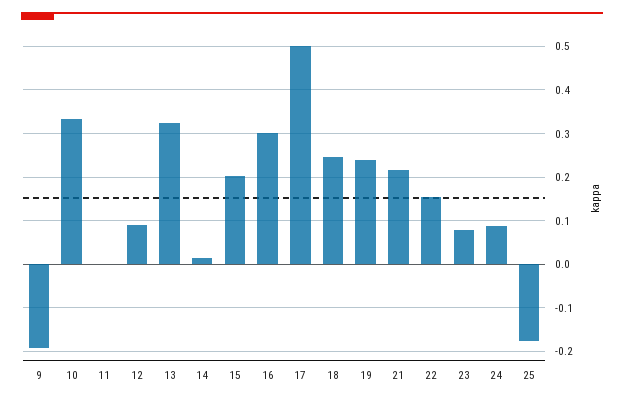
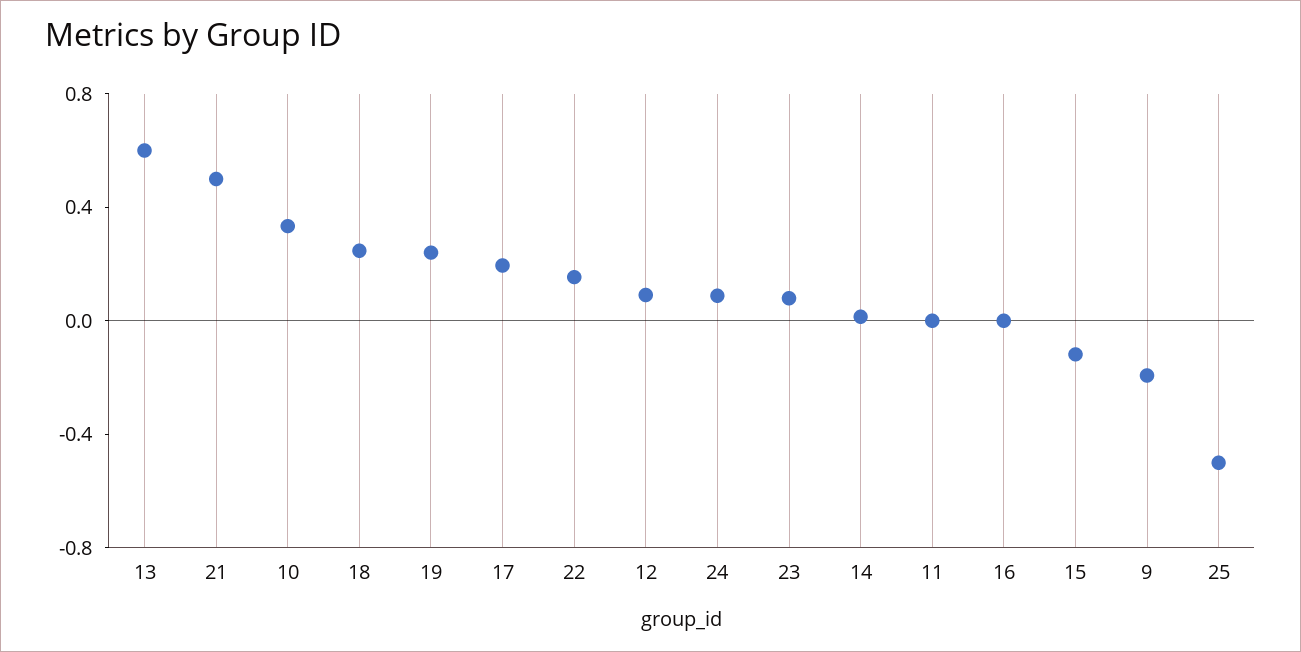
13: 0.32 -> 0.6
15: 0.2 -> -0.1
16: 0.3 -> 0
17: 0.5 -> 0.2
21: 0.22 -> 0.5
25: -0.18 -> -0.5

